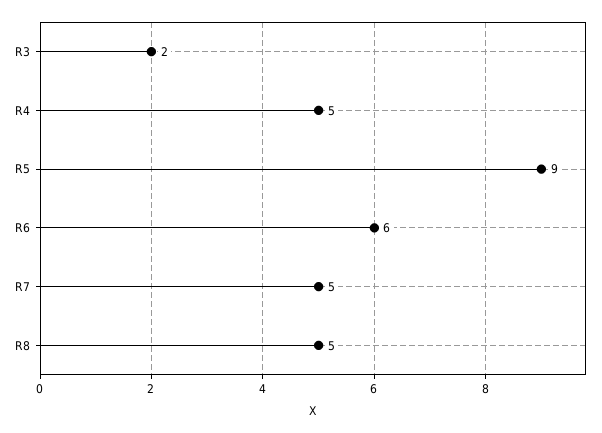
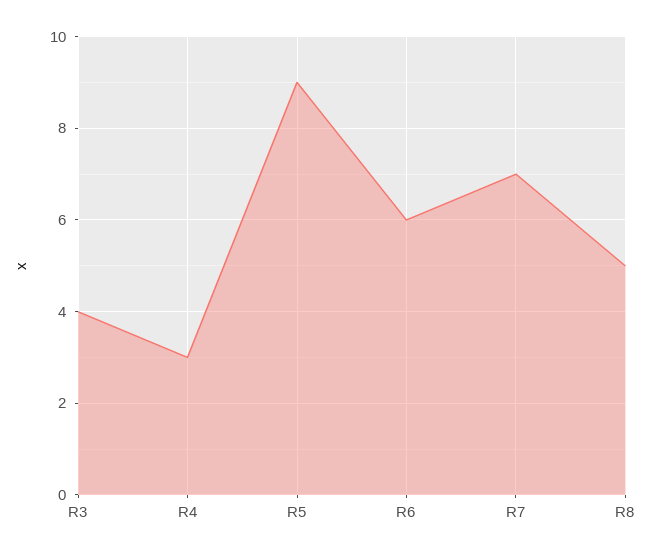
R3: 2 -> 4
R4: 5 -> 3
R7: 5 -> 7

